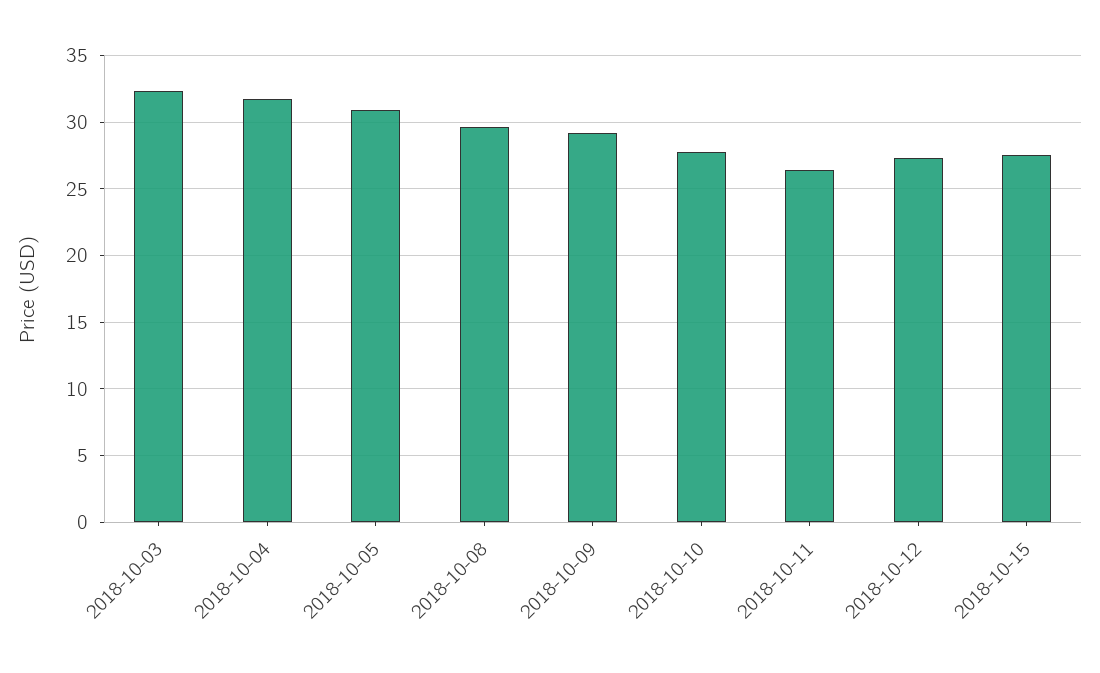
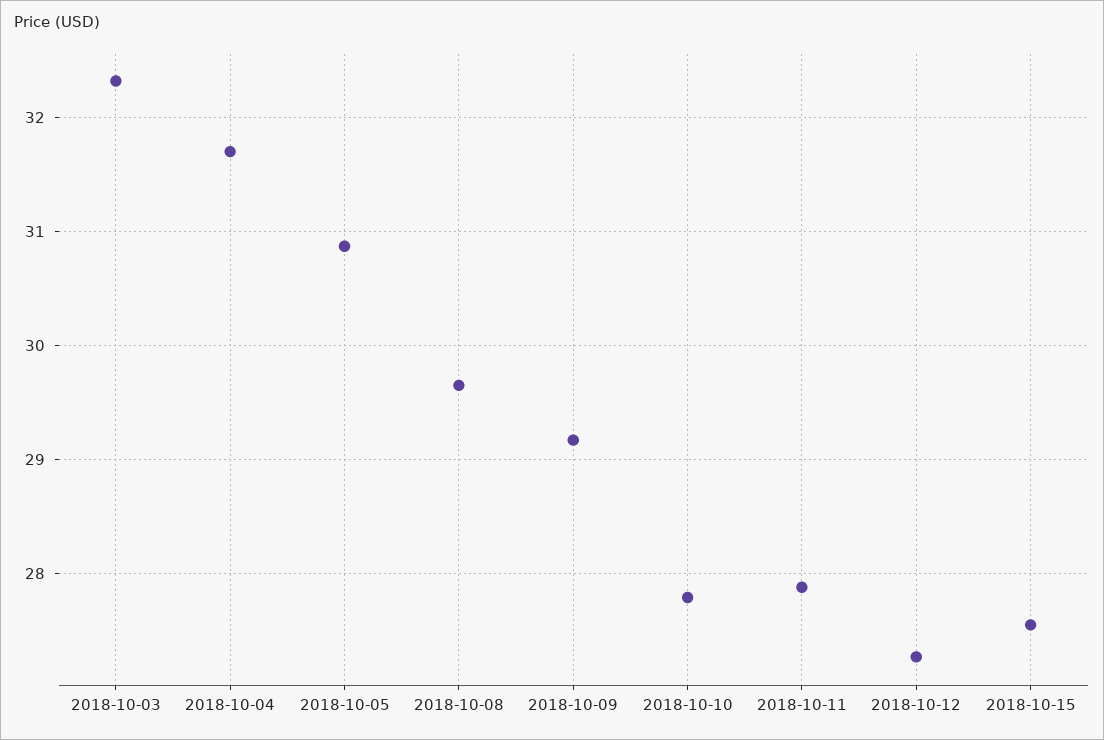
2018-10-11: 26.5 -> 27.9

